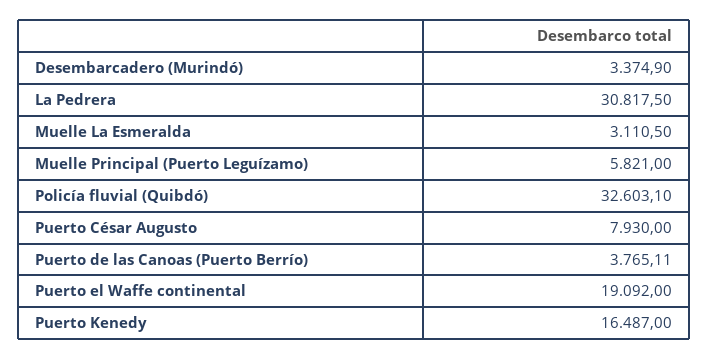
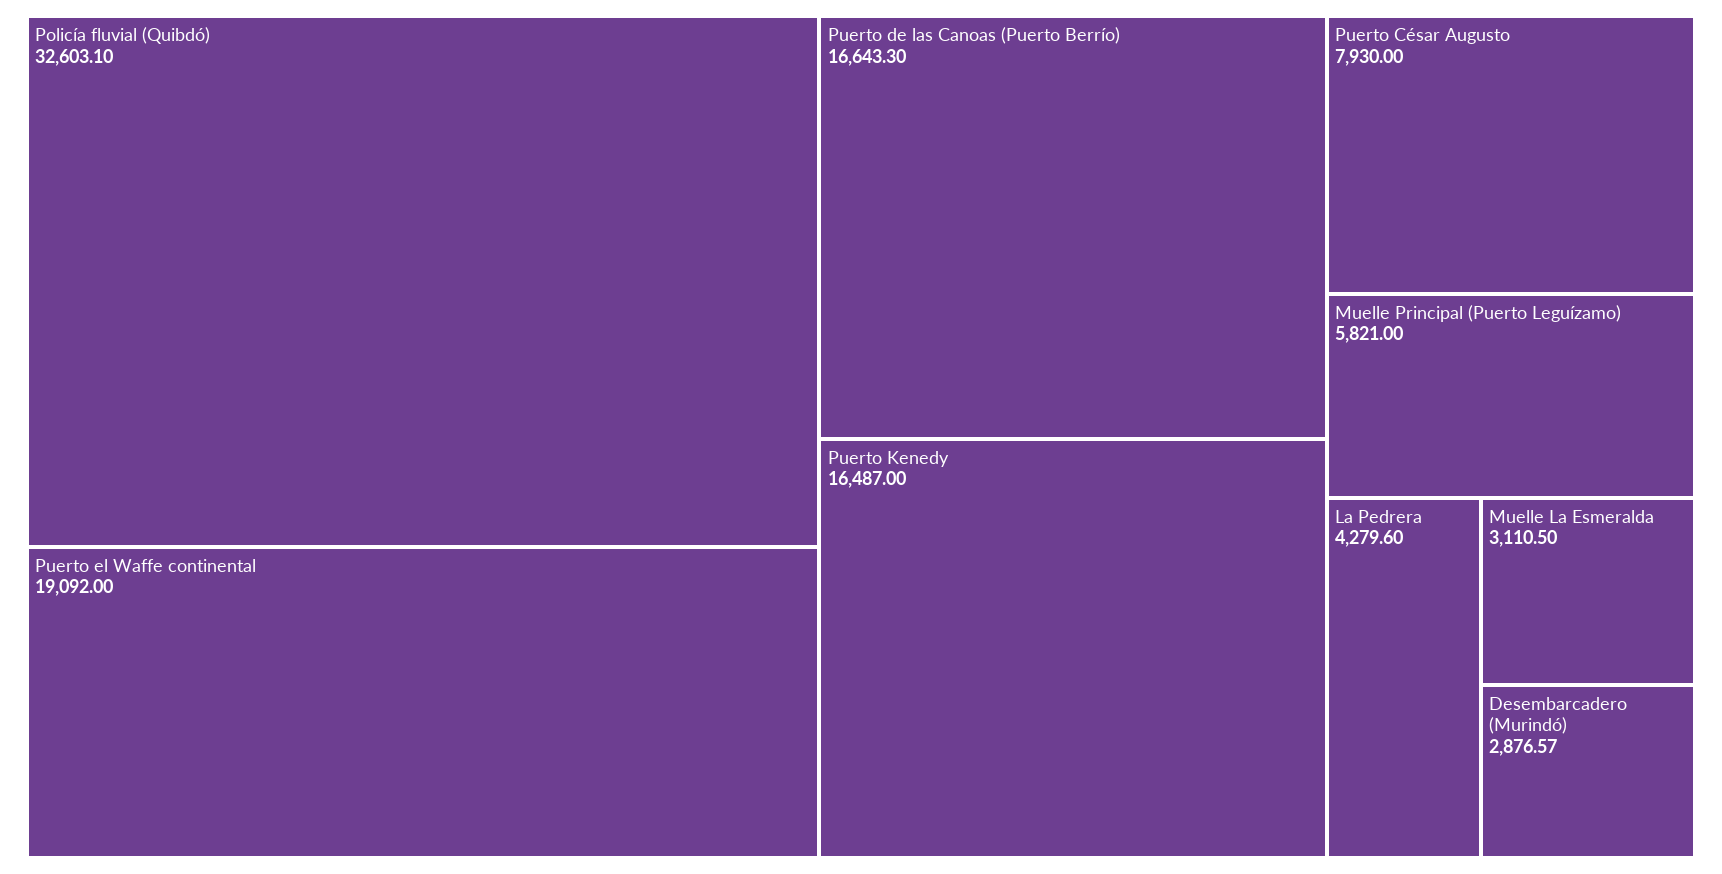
Desembarcadero (Murindó): 3374.9 -> 2876.57
La Pedrera: 30817.5 -> 4279.6
Puerto de las Canoas (Puerto Berrío): 3765.11 -> 16643.3

